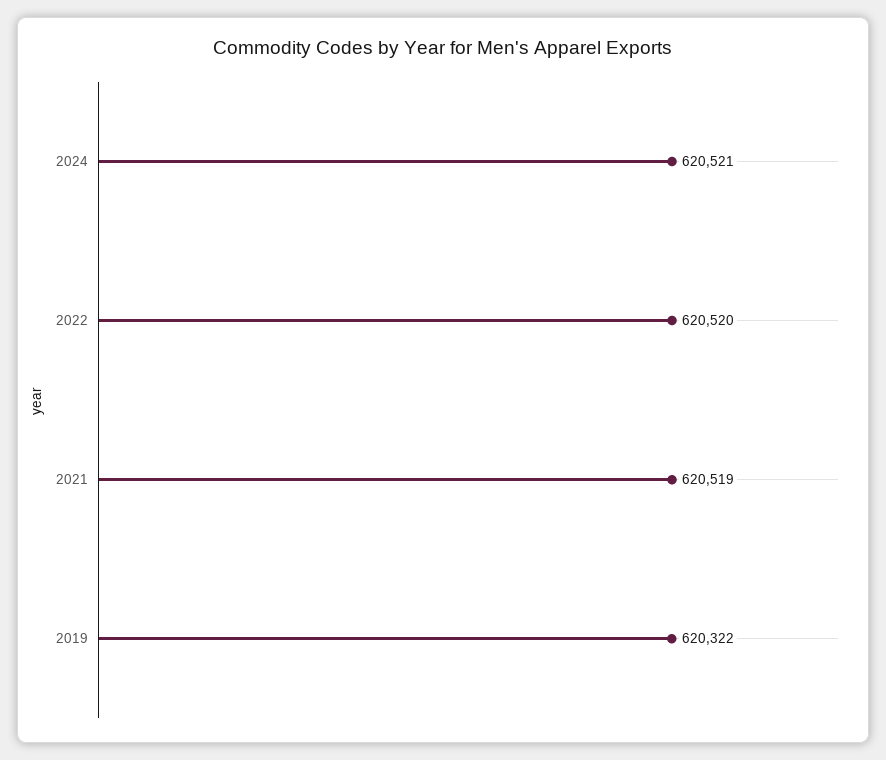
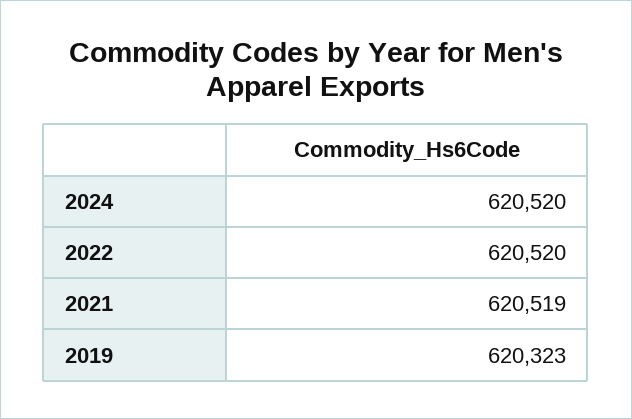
2024: 620521 -> 620520
2019: 620322 -> 620323

